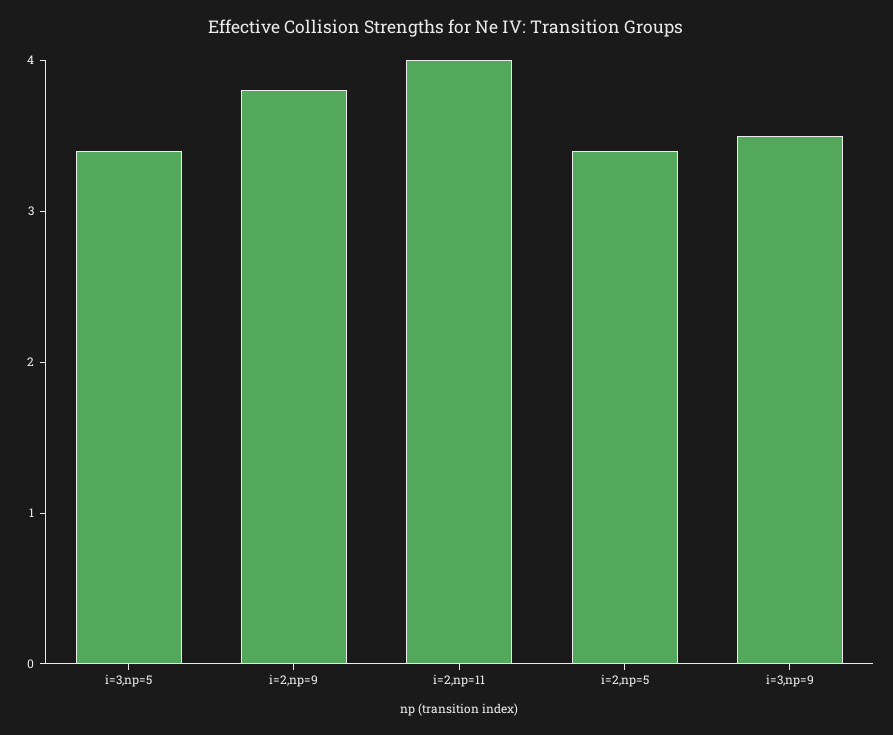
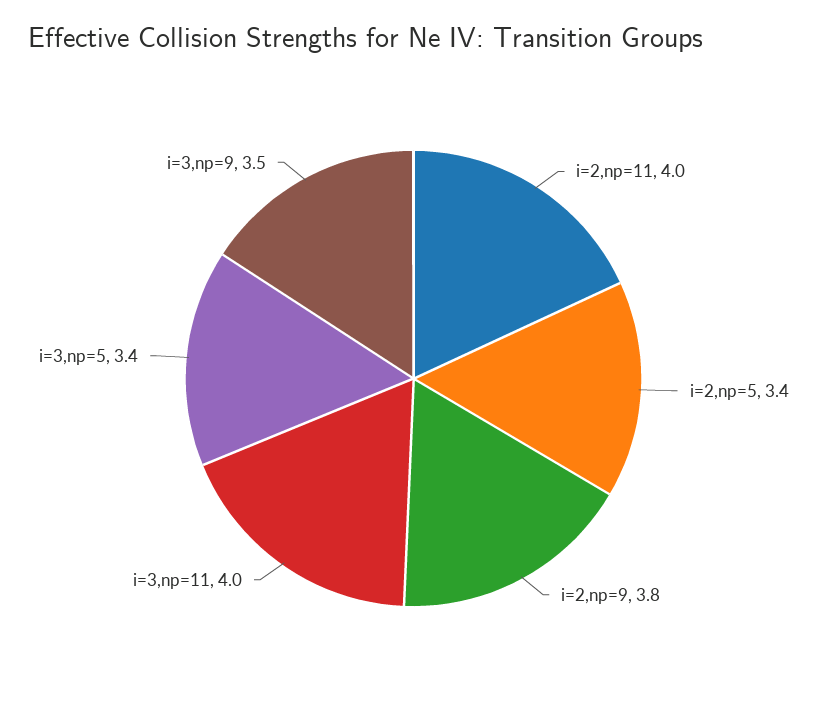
i=3,np=11: none -> 4

